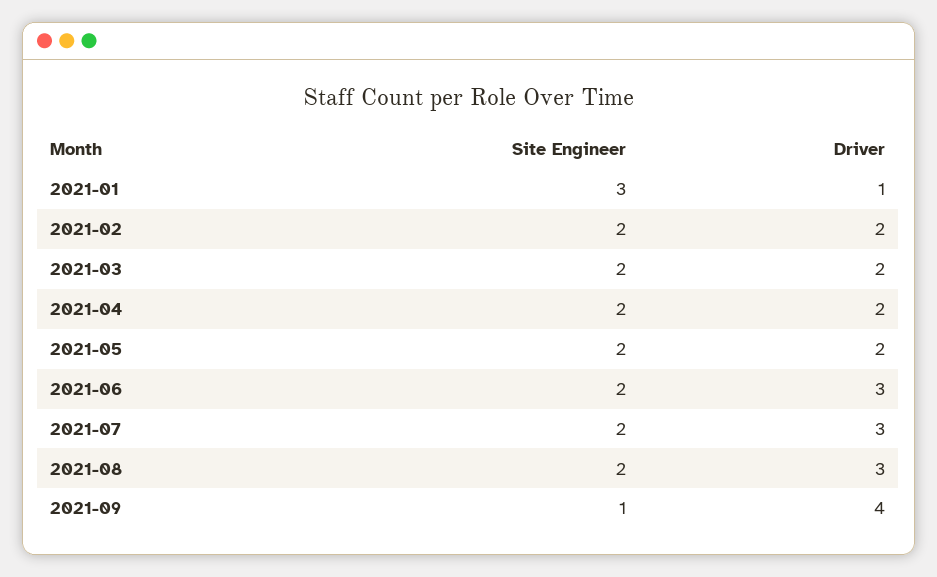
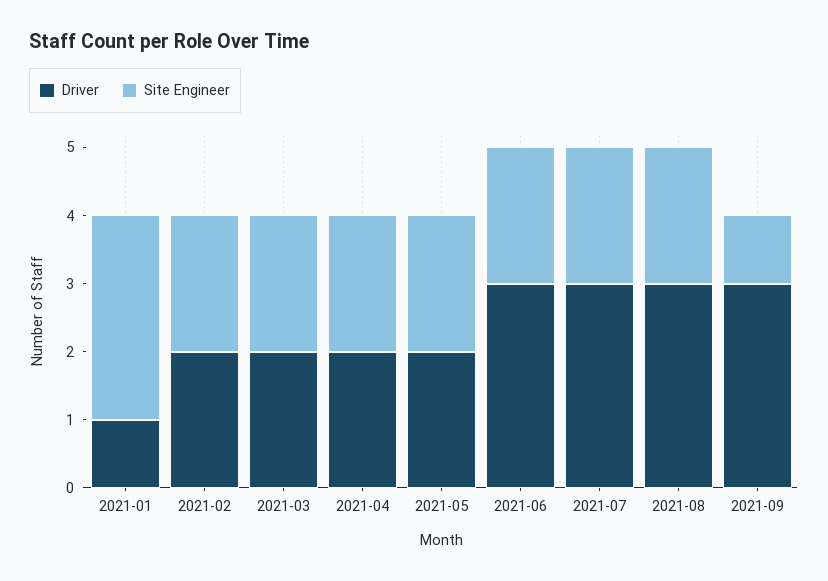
Driver, 2021-09: 4 -> 3

